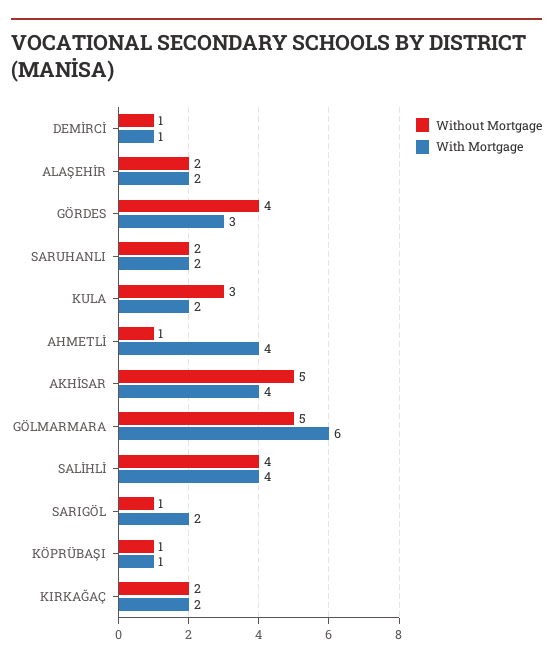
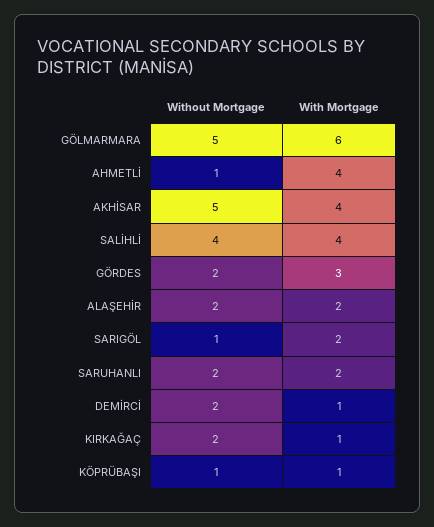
Without Mortgage, DEMİRCİ: 1 -> 2
Without Mortgage, GÖRDES: 4 -> 2
Without Mortgage, KULA: 3 -> none
With Mortgage, KULA: 2 -> none
With Mortgage, KIRKAĞAÇ: 2 -> 1

